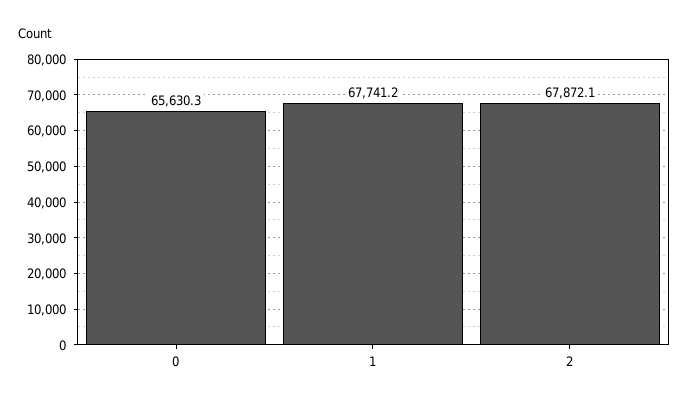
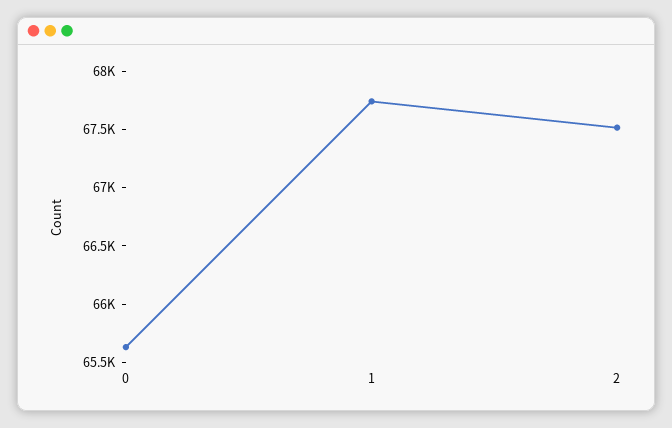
2: 67872.1 -> 67500

